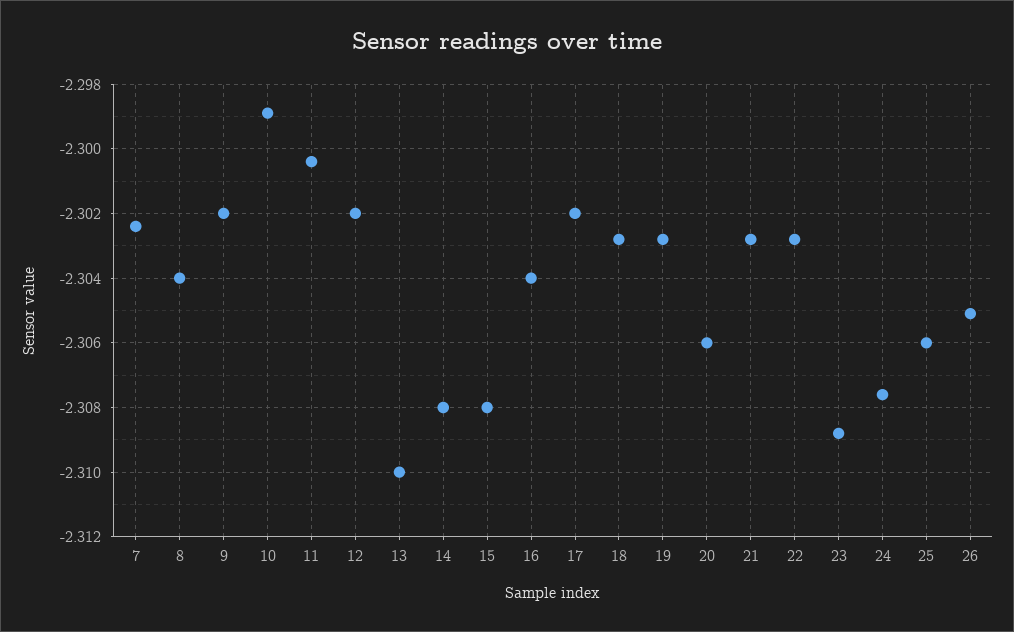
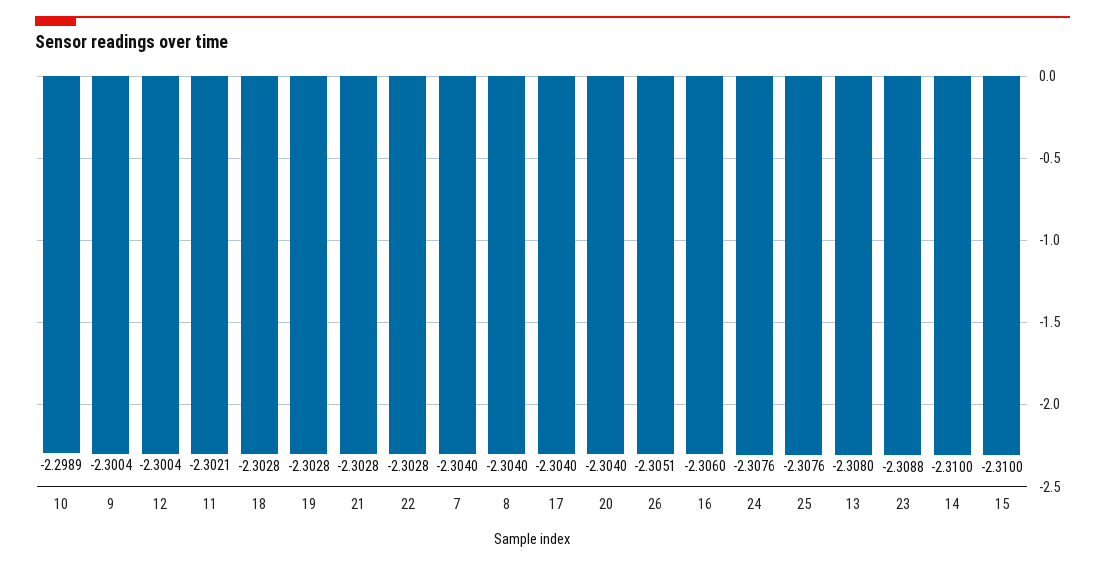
7: -2.3025 -> -2.304
9: -2.302 -> -2.3004
11: -2.3005 -> -2.3021
12: -2.302 -> -2.3004
13: -2.31 -> -2.308
14: -2.308 -> -2.31
15: -2.308 -> -2.31
16: -2.304 -> -2.306
17: -2.302 -> -2.304
20: -2.306 -> -2.304
25: -2.306 -> -2.3076

